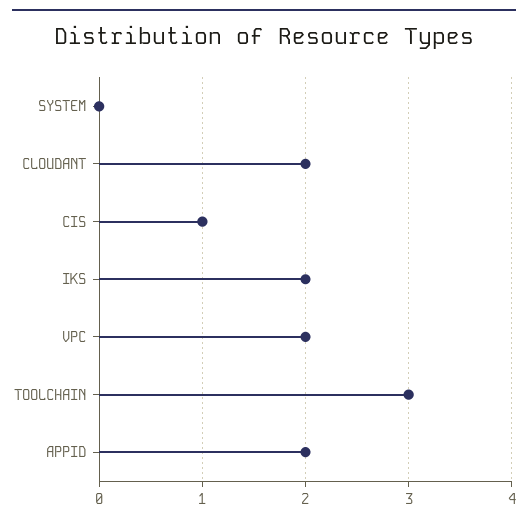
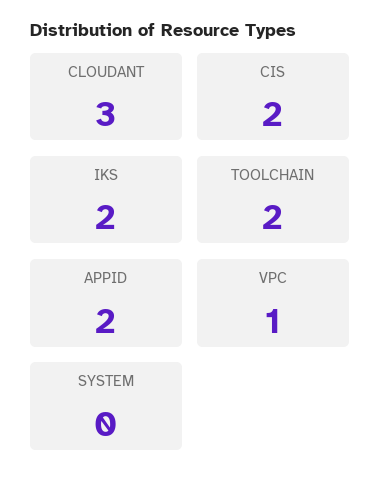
CLOUDANT: 2 -> 3
CIS: 1 -> 2
VPC: 2 -> 1
TOOLCHAIN: 3 -> 2

